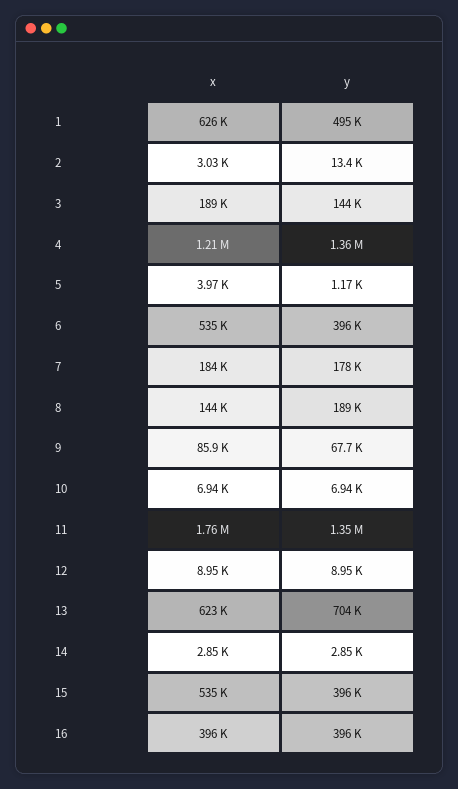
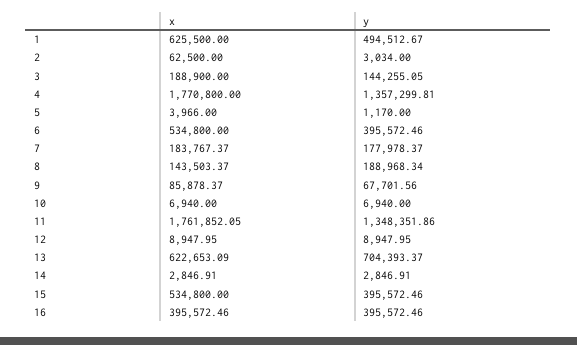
x, 2: 3030 -> 62500
y, 2: 13400 -> 3034
x, 4: 1210000 -> 1770800

